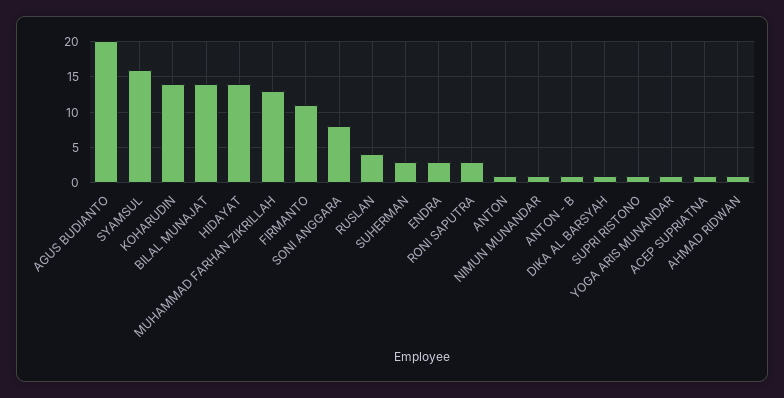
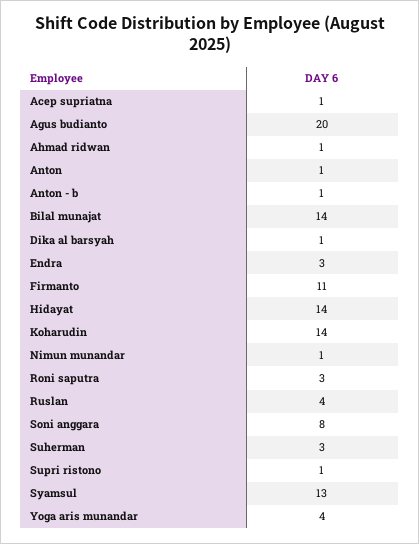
SYAMSUL: 16 -> 13
MUHAMMAD FARHAN ZIKRILLAH: 13 -> none
YOGA ARIS MUNANDAR: 1 -> 4

